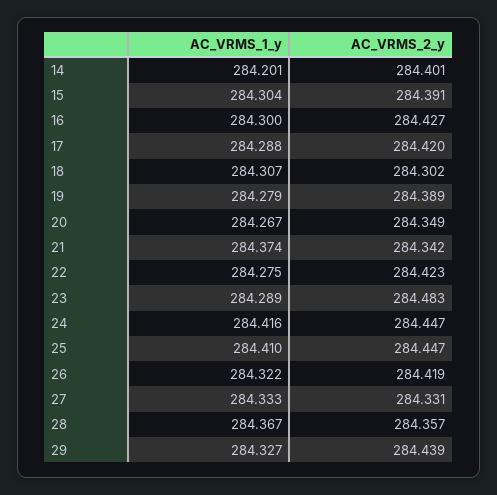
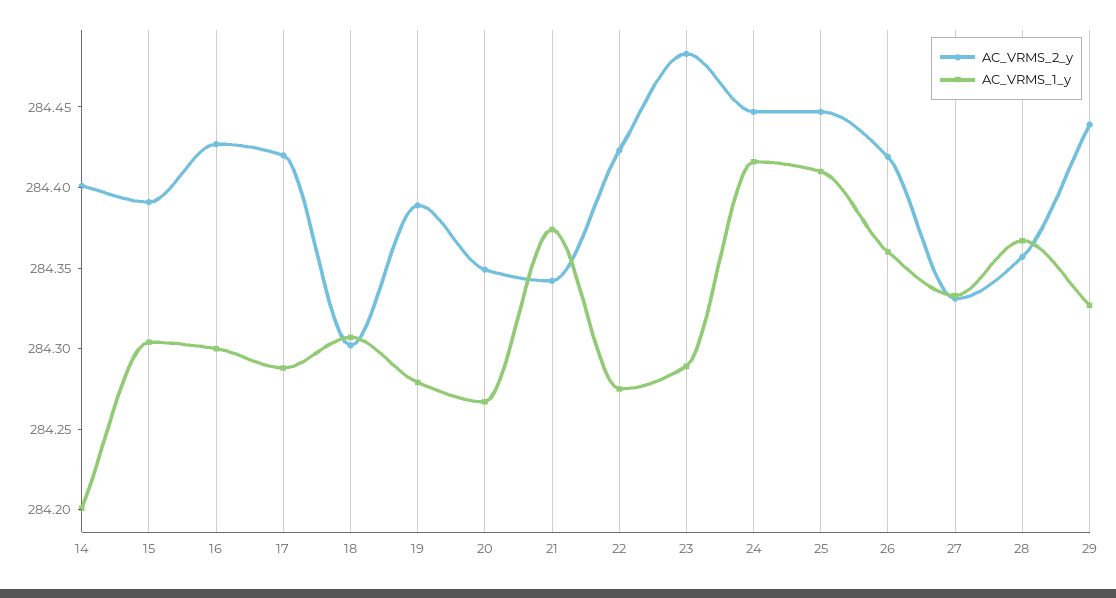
AC_VRMS_1_y, 26: 284.322 -> 284.36

